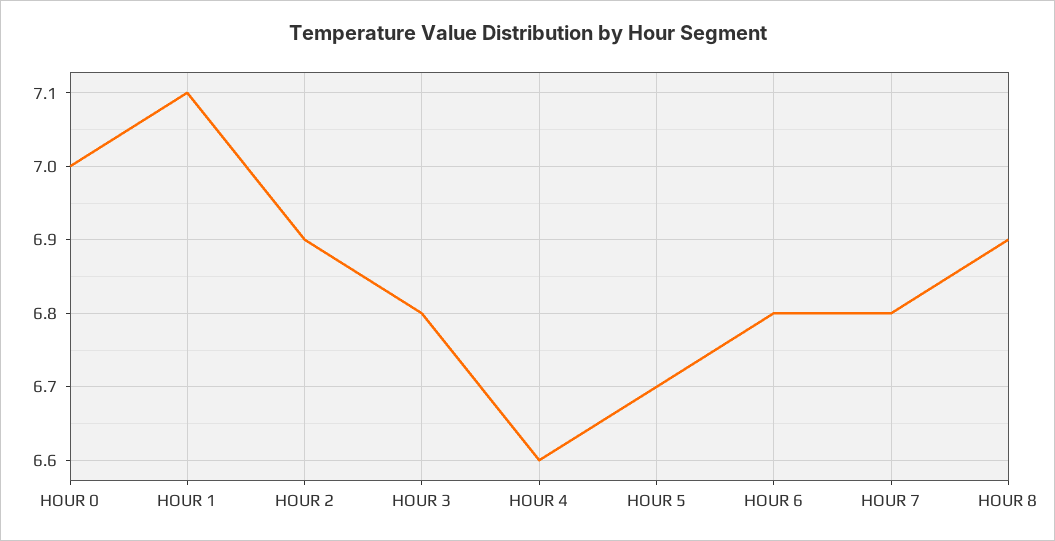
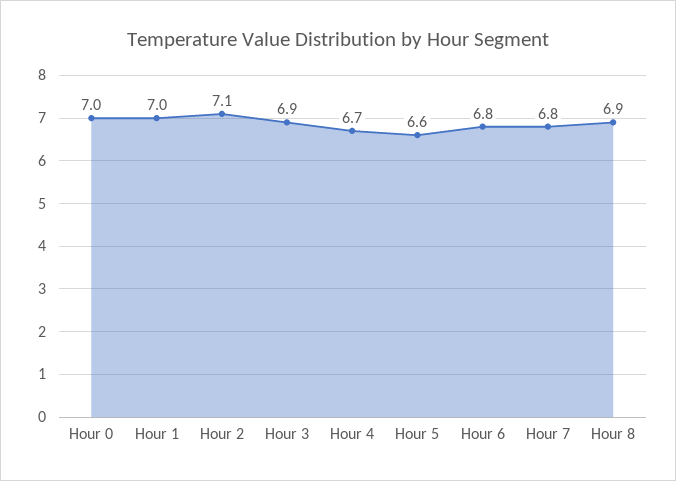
HOUR 1: 7.1 -> 7
HOUR 2: 6.9 -> 7.1
HOUR 3: 6.8 -> 6.9
HOUR 4: 6.6 -> 6.7
HOUR 5: 6.7 -> 6.6

